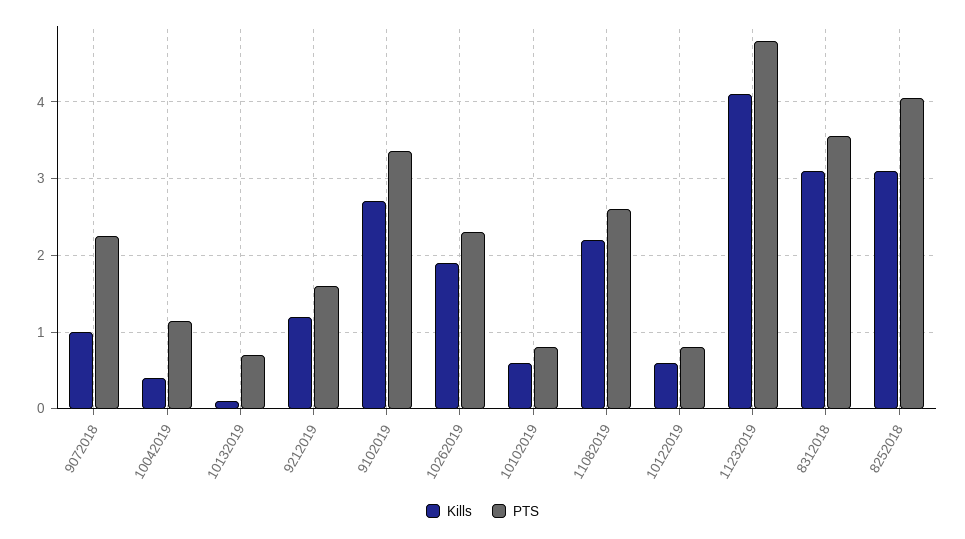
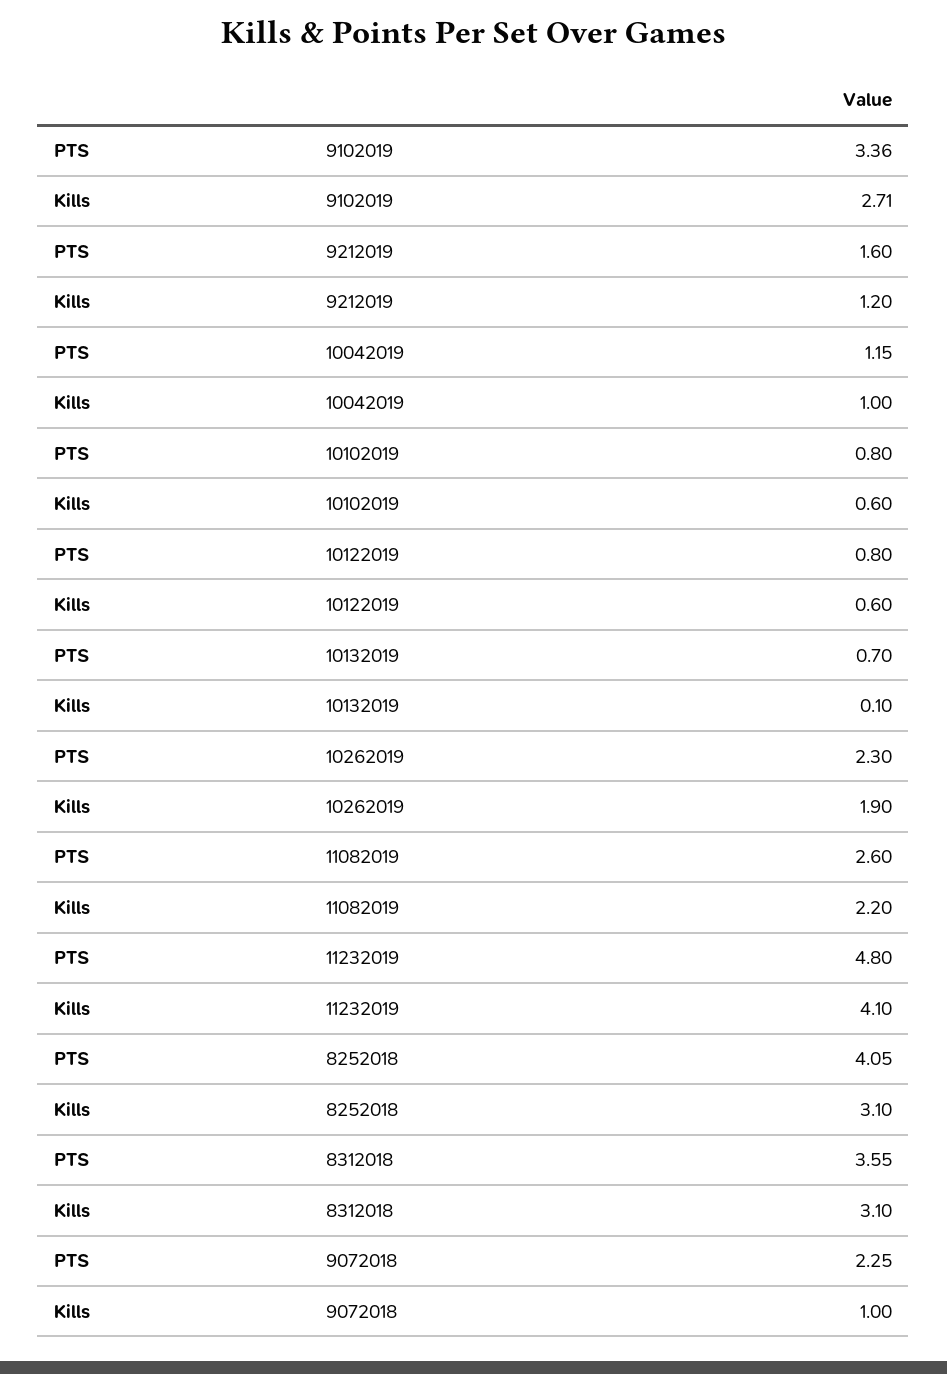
Kills, 10042019: 0.4 -> 1

